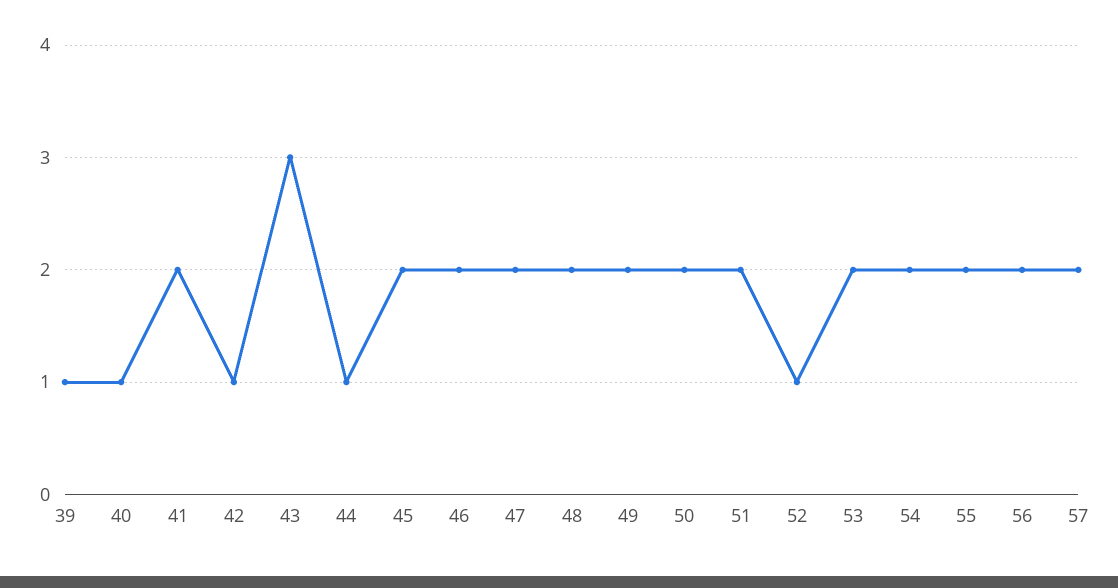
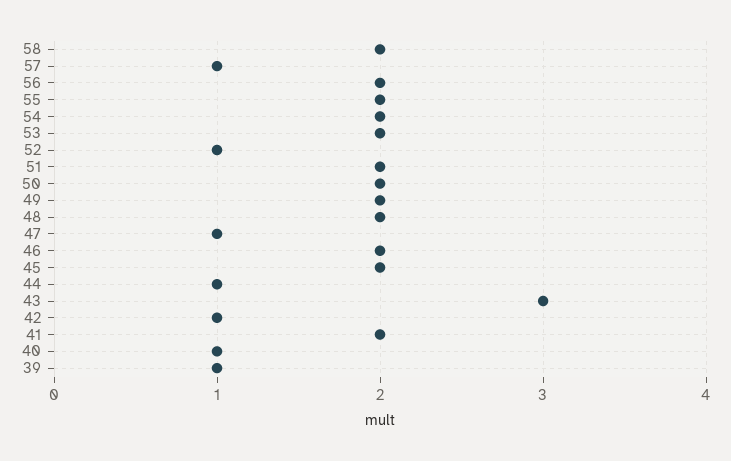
47: 2 -> 1
57: 2 -> 1
58: none -> 2

